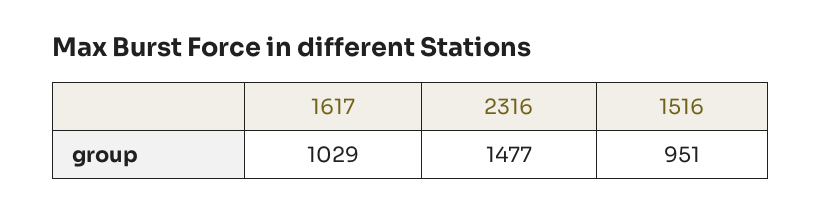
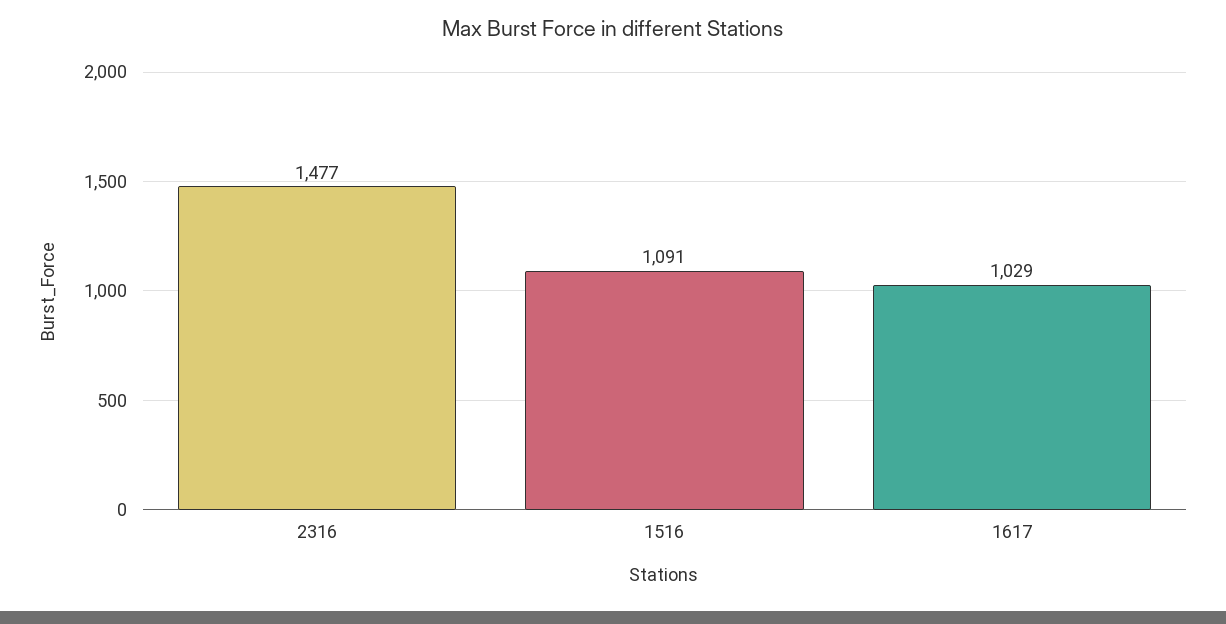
1516: 951 -> 1091

